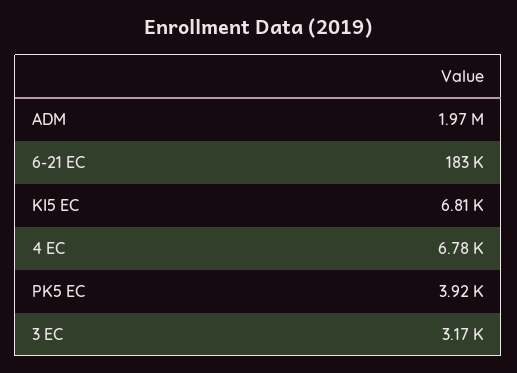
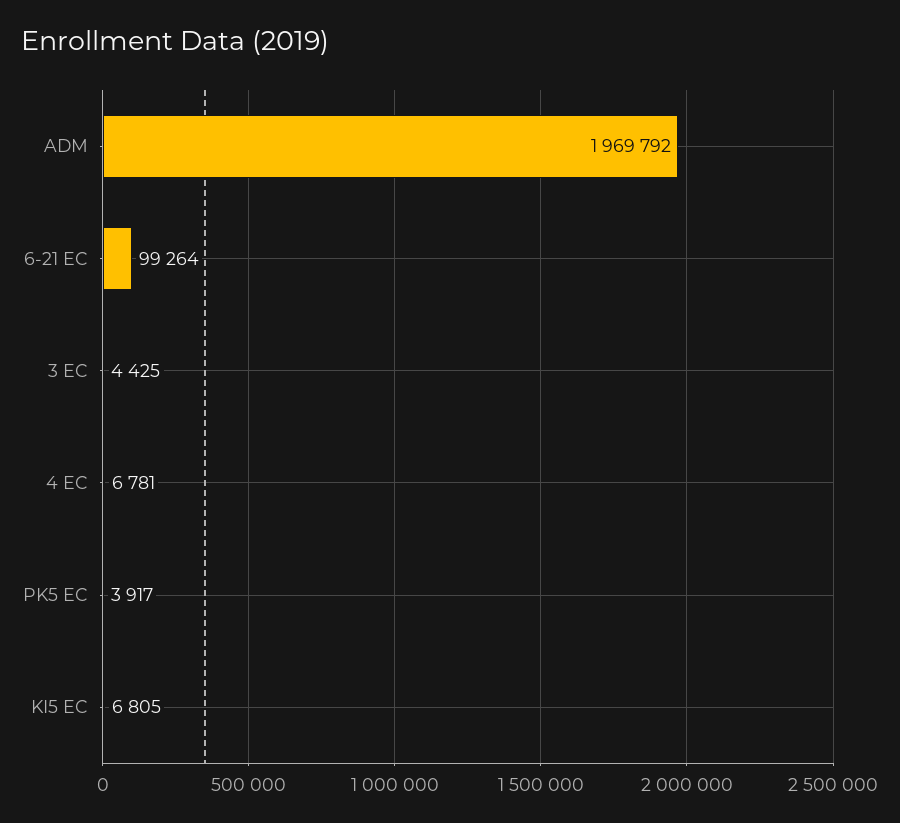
6-21 EC: 183000 -> 99264
3 EC: 3170 -> 4425

